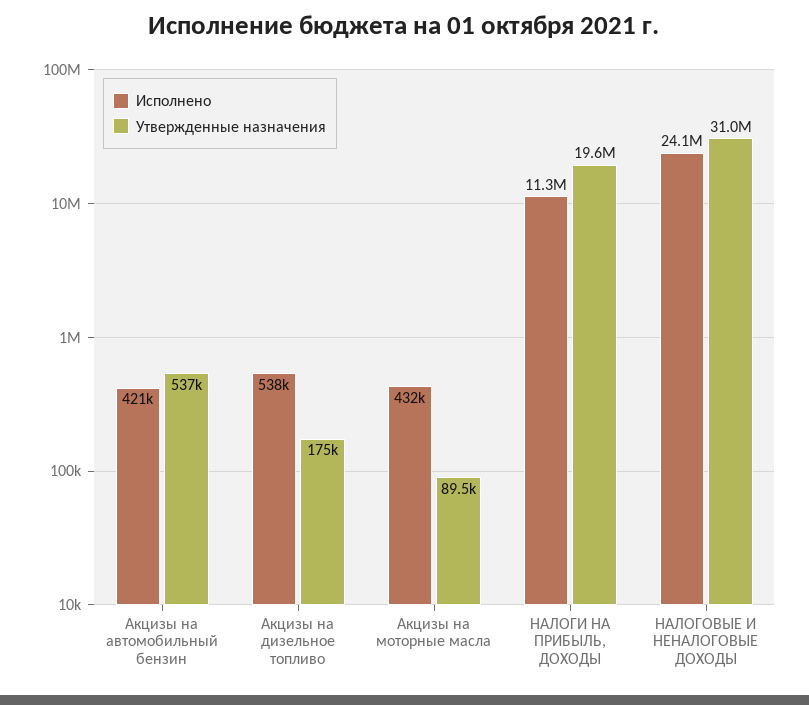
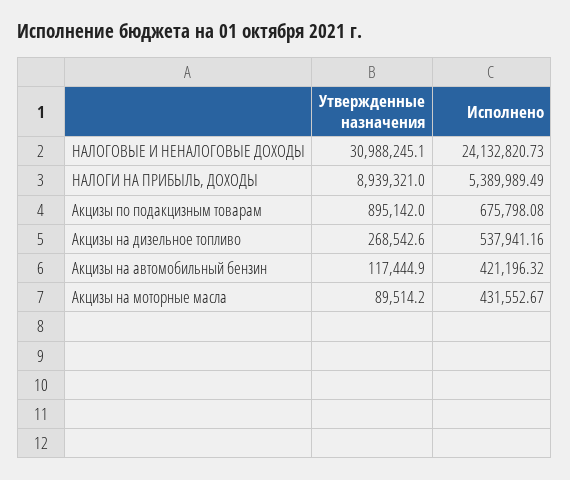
Утвержденные назначения, Акцизы на автомобильный бензин: 537000 -> 117444.9
Утвержденные назначения, Акцизы на дизельное топливо: 175000 -> 268542.6
Исполнено, НАЛОГИ НА ПРИБЫЛЬ, ДОХОДЫ: 11300000 -> 5389989.49
Утвержденные назначения, НАЛОГИ НА ПРИБЫЛЬ, ДОХОДЫ: 19600000 -> 8939321
Утвержденные назначения, Акцизы по подакцизным товарам: none -> 895142
Исполнено, Акцизы по подакцизным товарам: none -> 675798.08

